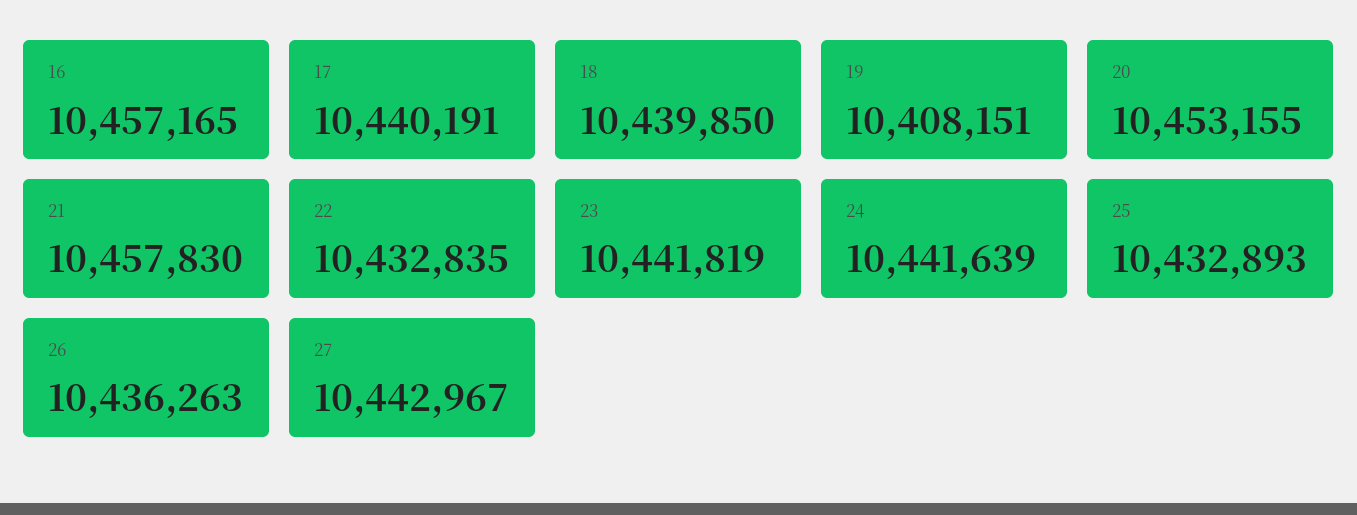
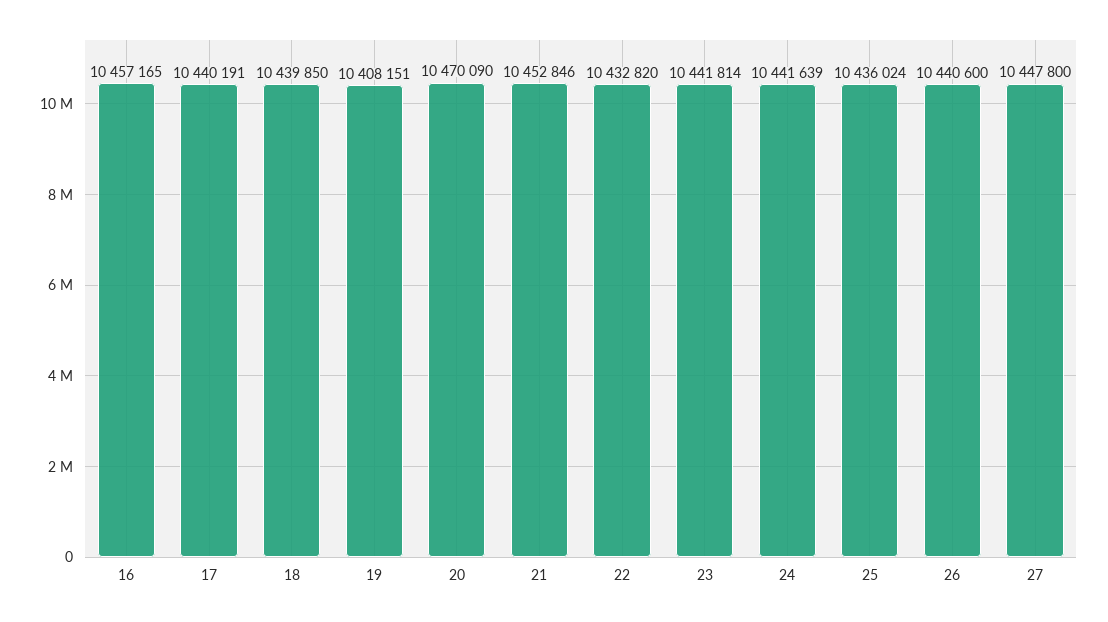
20: 10453155 -> 10470090
21: 10457830 -> 10452846
22: 10432835 -> 10432820
23: 10441819 -> 10441814
25: 10432893 -> 10436024
26: 10436263 -> 10440600
27: 10442967 -> 10447800

